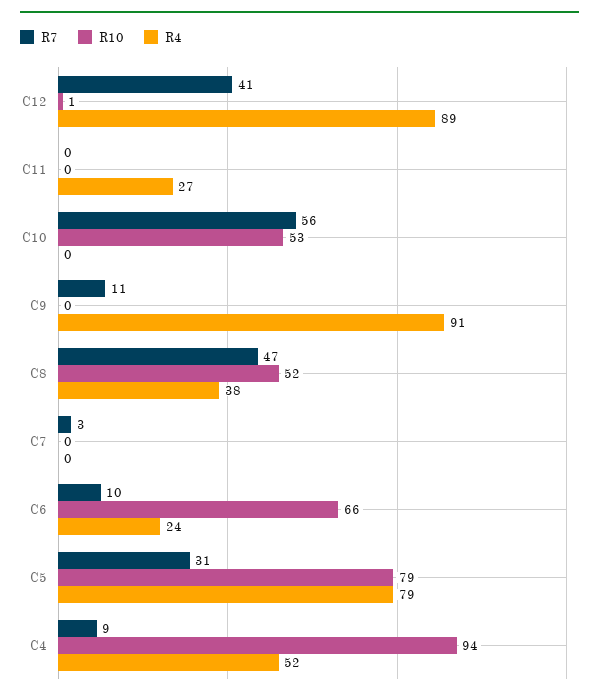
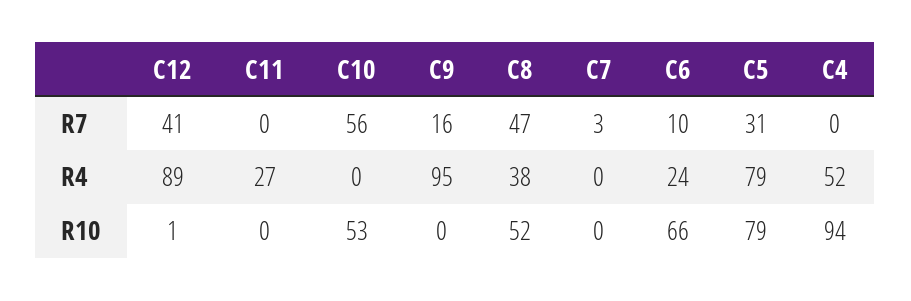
R7, C9: 11 -> 16
R4, C9: 91 -> 95
R7, C4: 9 -> 0

